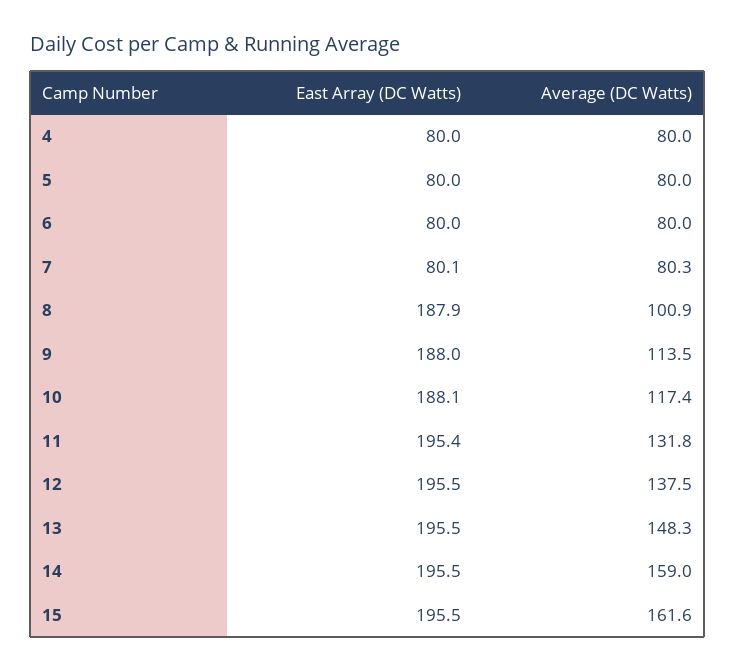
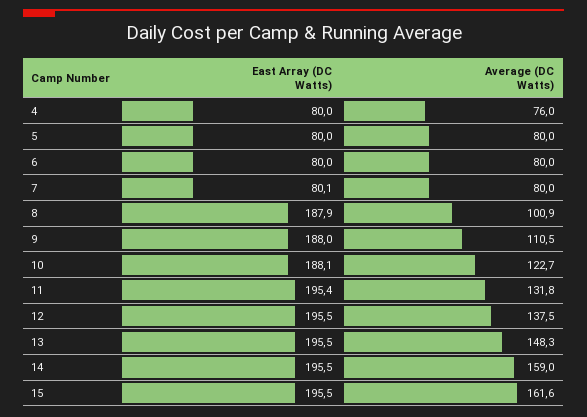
Average (DC Watts), 4: 80 -> 76
Average (DC Watts), 7: 80.3 -> 80
Average (DC Watts), 9: 113.5 -> 110.5
Average (DC Watts), 10: 117.4 -> 122.7

